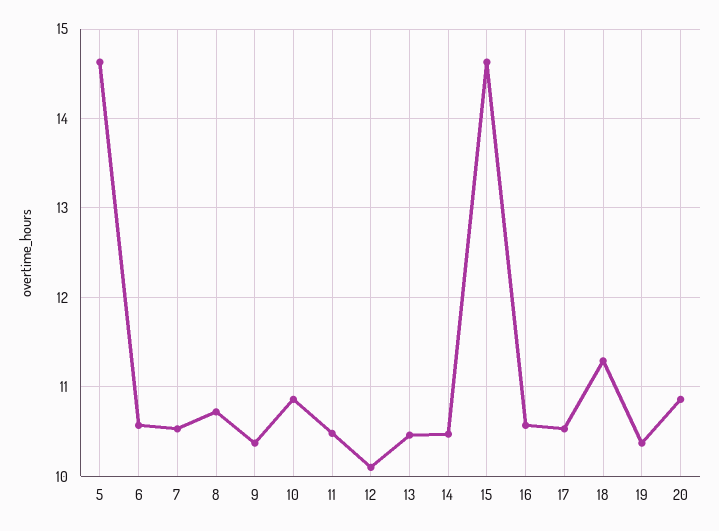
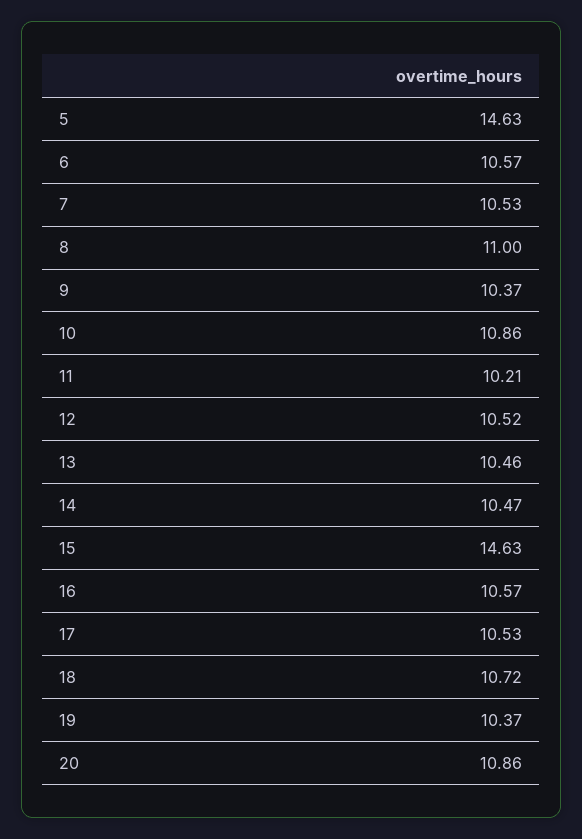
8: 10.7 -> 11
11: 10.5 -> 10.21
12: 10.1 -> 10.52
18: 11.3 -> 10.72

